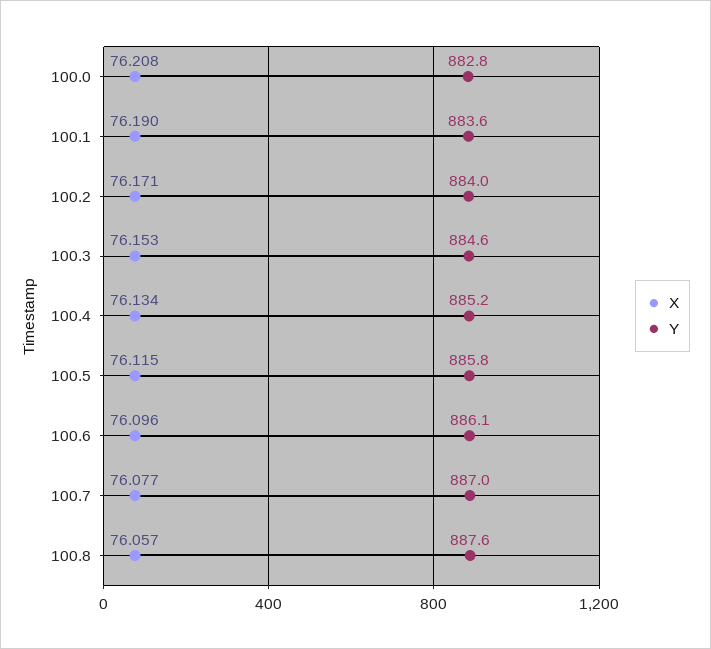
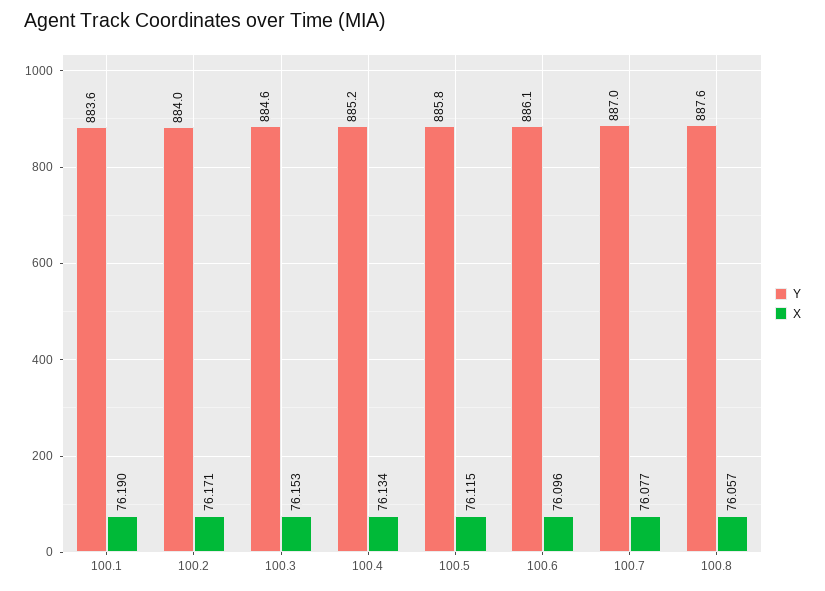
X, 100.0: 76.208 -> none
Y, 100.0: 882.8 -> none

